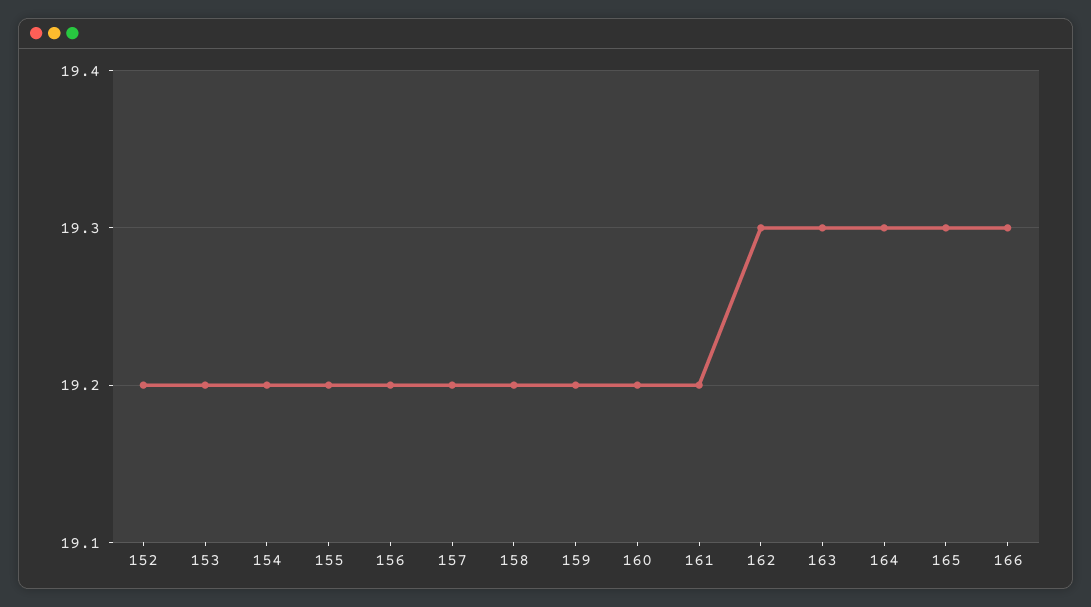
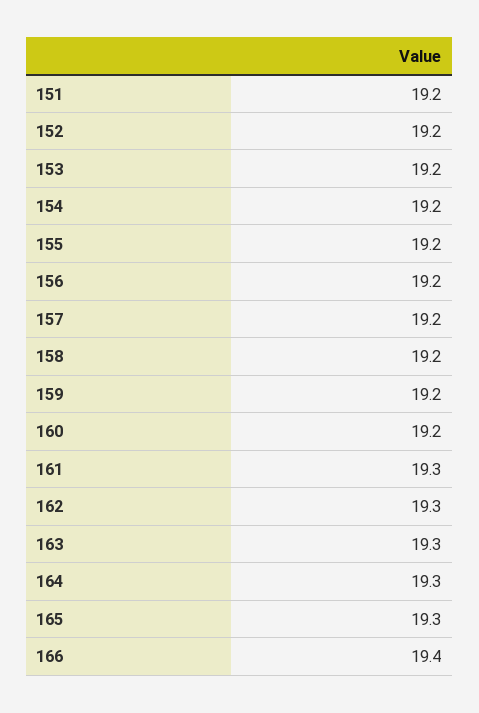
161: 19.2 -> 19.3
166: 19.3 -> 19.4
151: none -> 19.2

